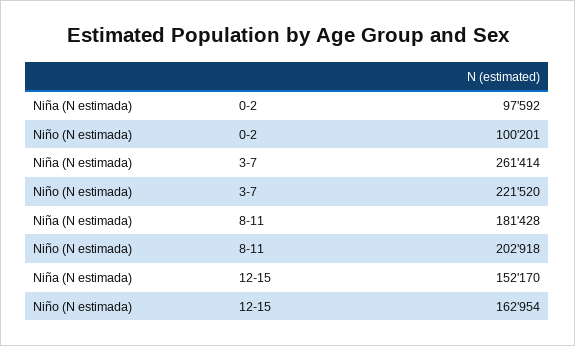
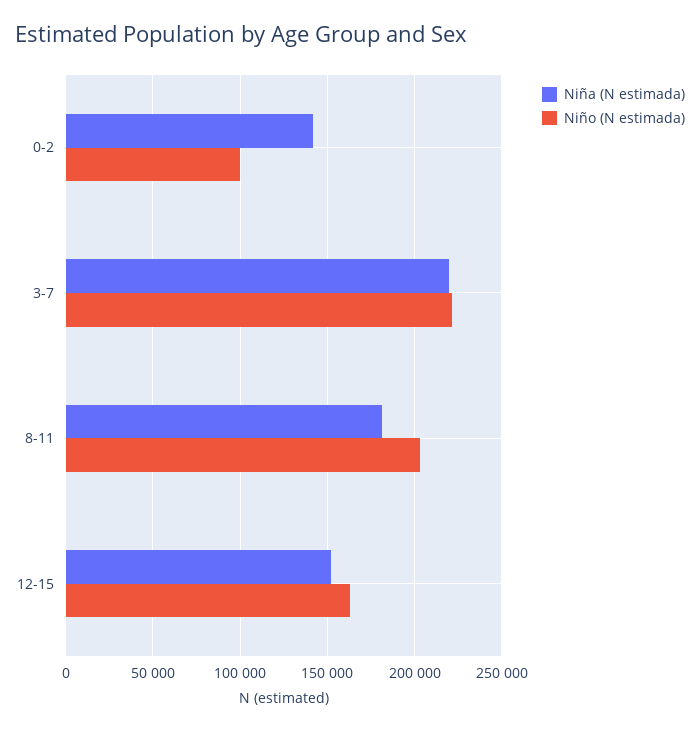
Niña (N estimada), 0-2: 97592 -> 140000
Niña (N estimada), 3-7: 261414 -> 220000

